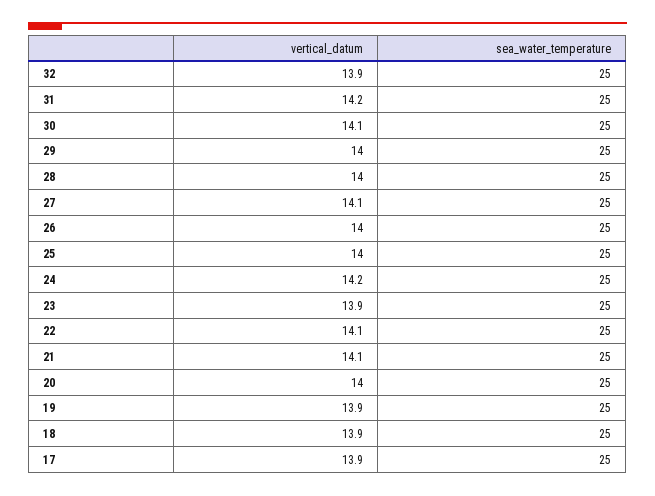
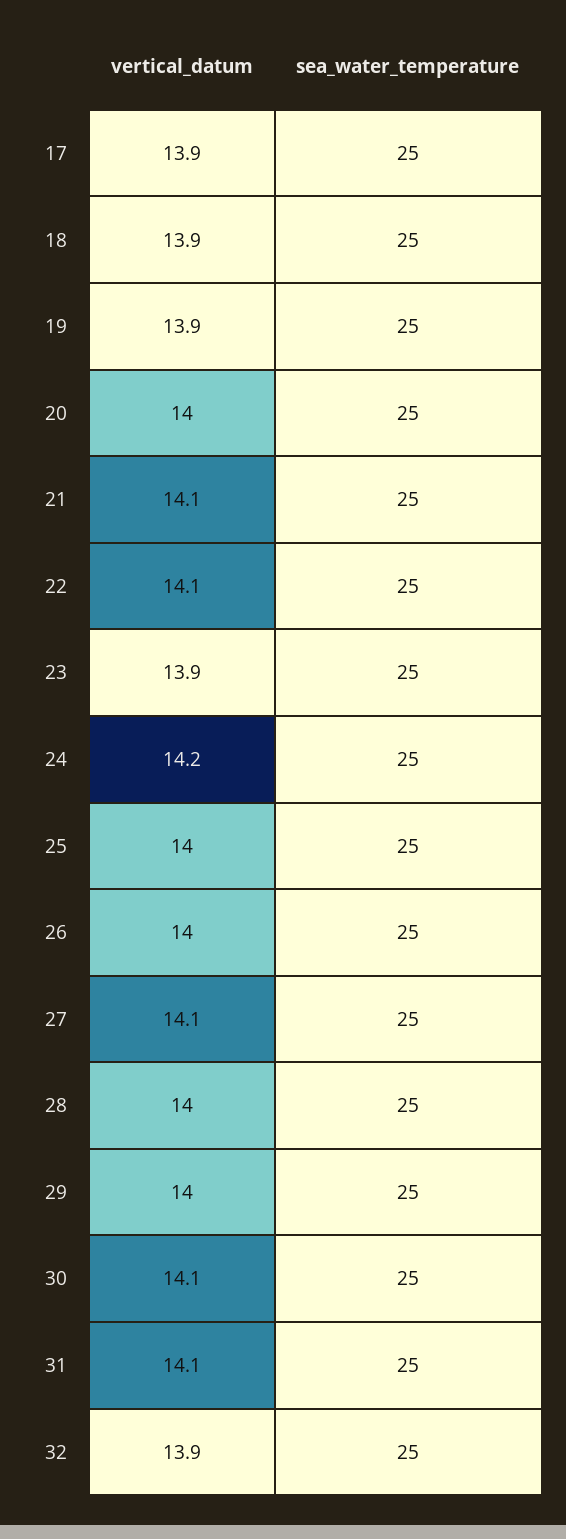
vertical_datum, 31: 14.2 -> 14.1

